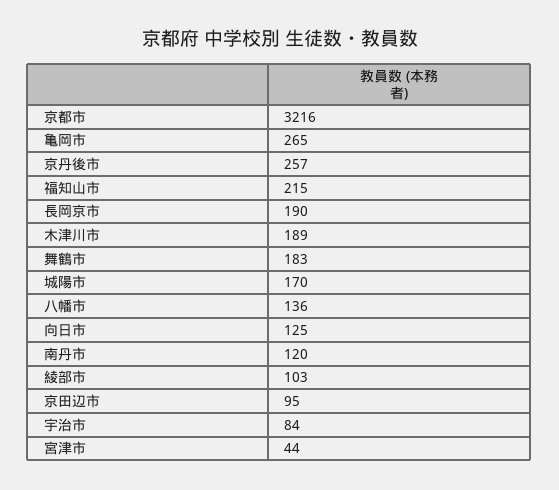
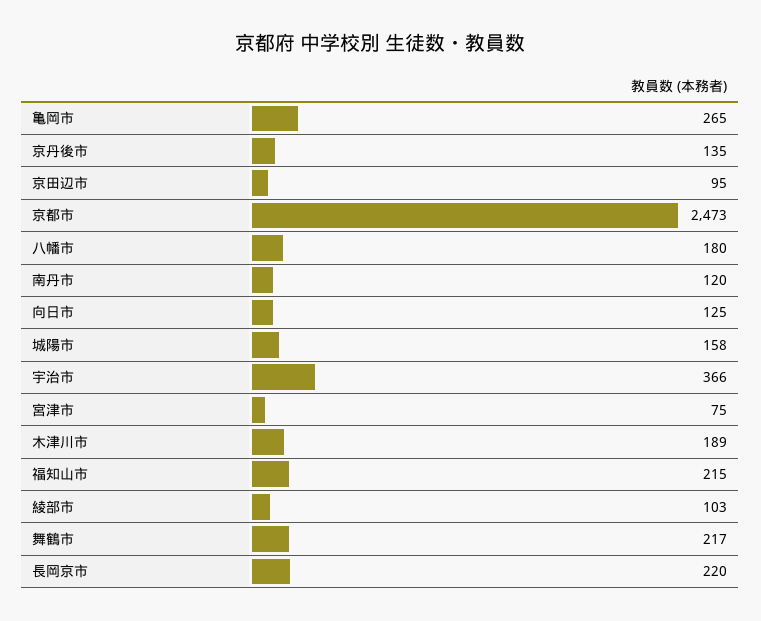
京都市: 3216 -> 2473
京丹後市: 257 -> 135
長岡京市: 190 -> 220
舞鶴市: 183 -> 217
城陽市: 170 -> 158
八幡市: 136 -> 180
宇治市: 84 -> 366
宮津市: 44 -> 75

